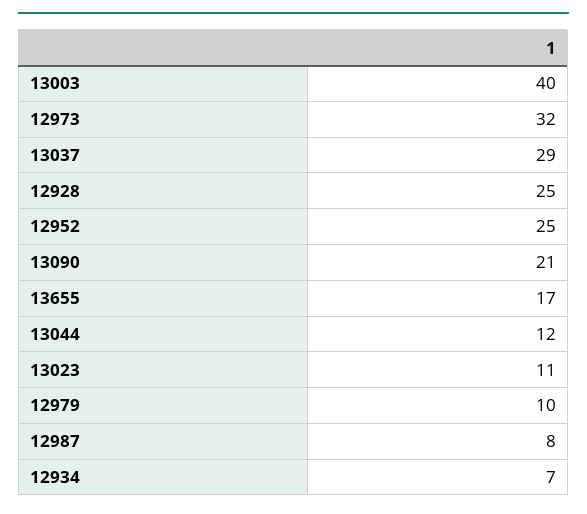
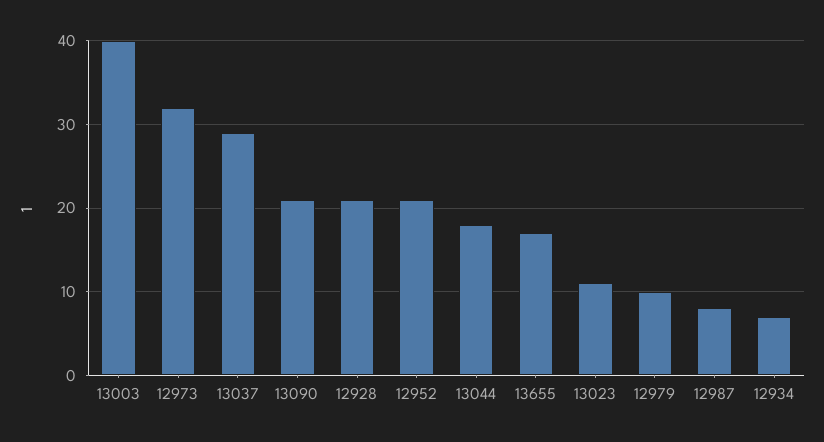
12928: 25 -> 21
12952: 25 -> 21
13044: 12 -> 18

